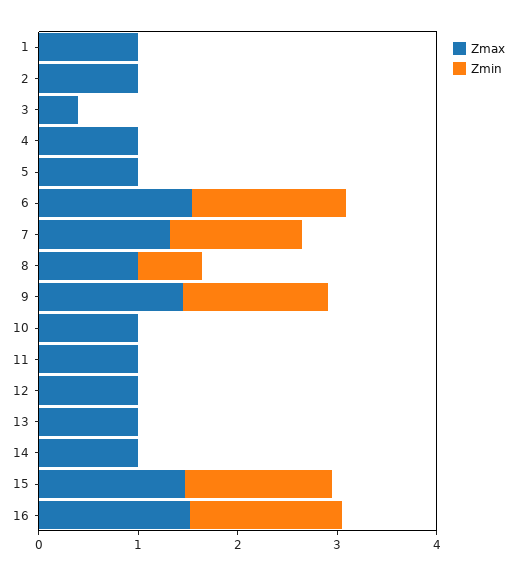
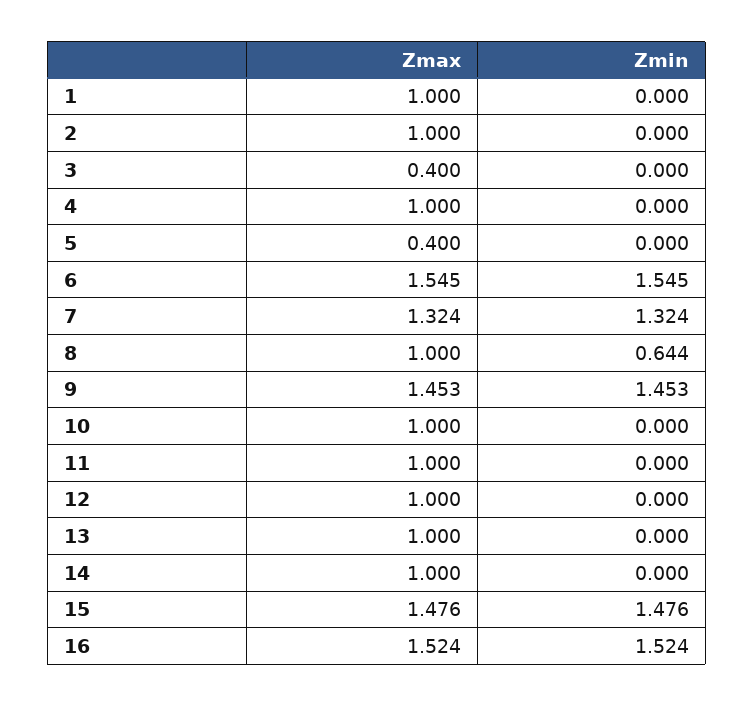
Zmax, 5: 1 -> 0.4

